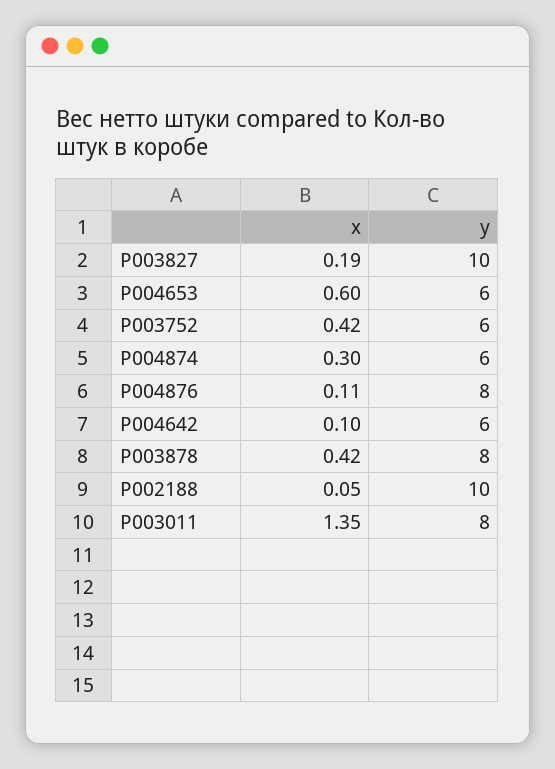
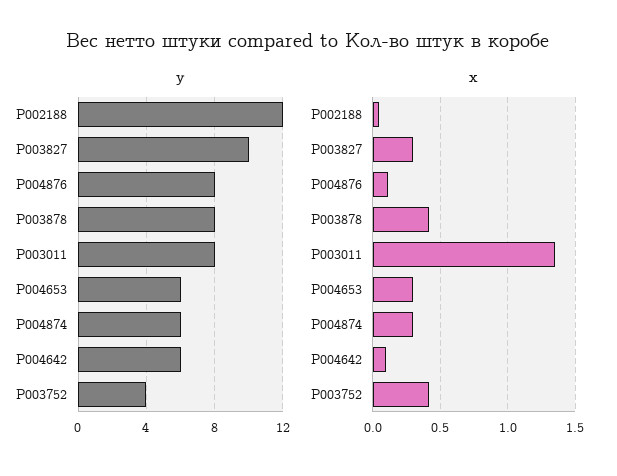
x, P003827: 0.19 -> 0.3
x, P004653: 0.6 -> 0.3
y, P003752: 6 -> 4
y, P002188: 10 -> 12

